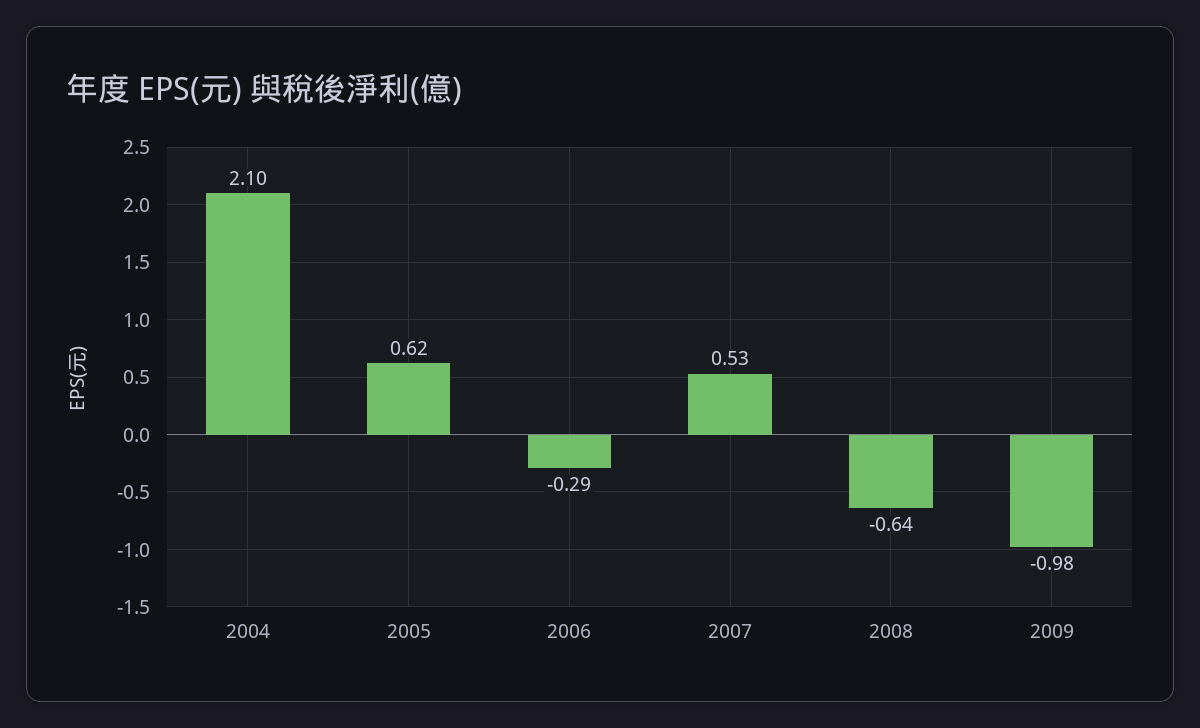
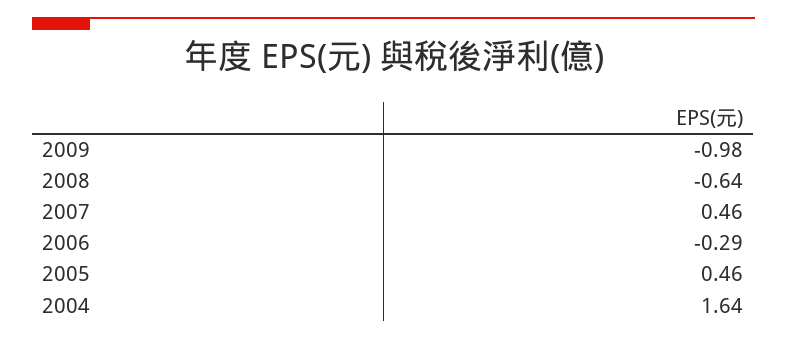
2004: 2.1 -> 1.64
2005: 0.62 -> 0.46
2007: 0.53 -> 0.46

